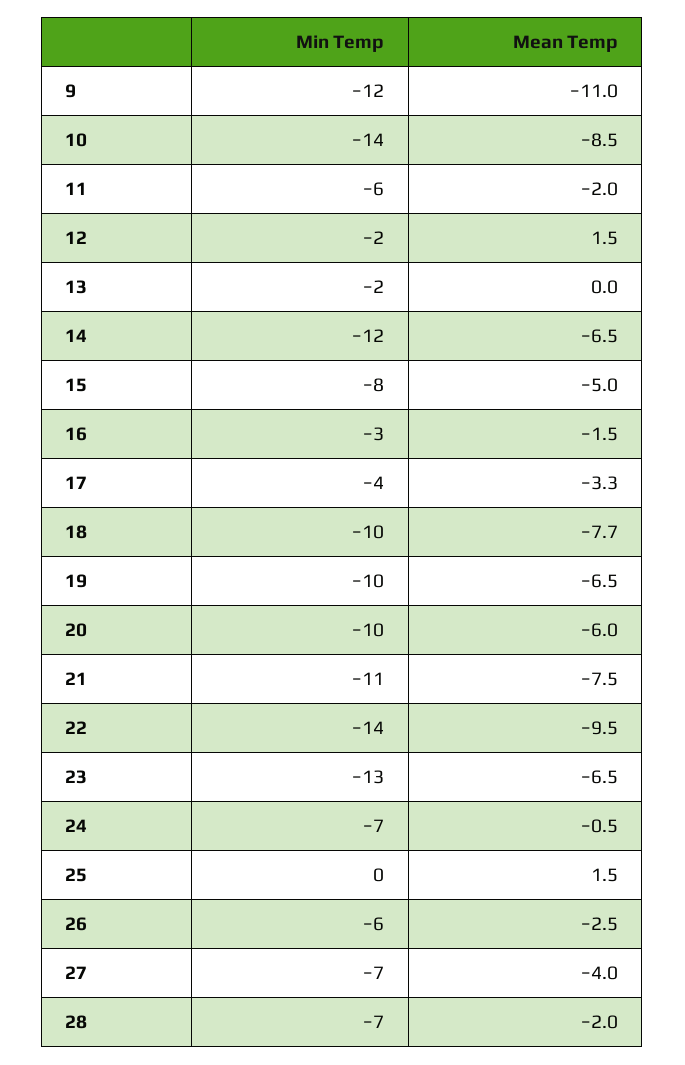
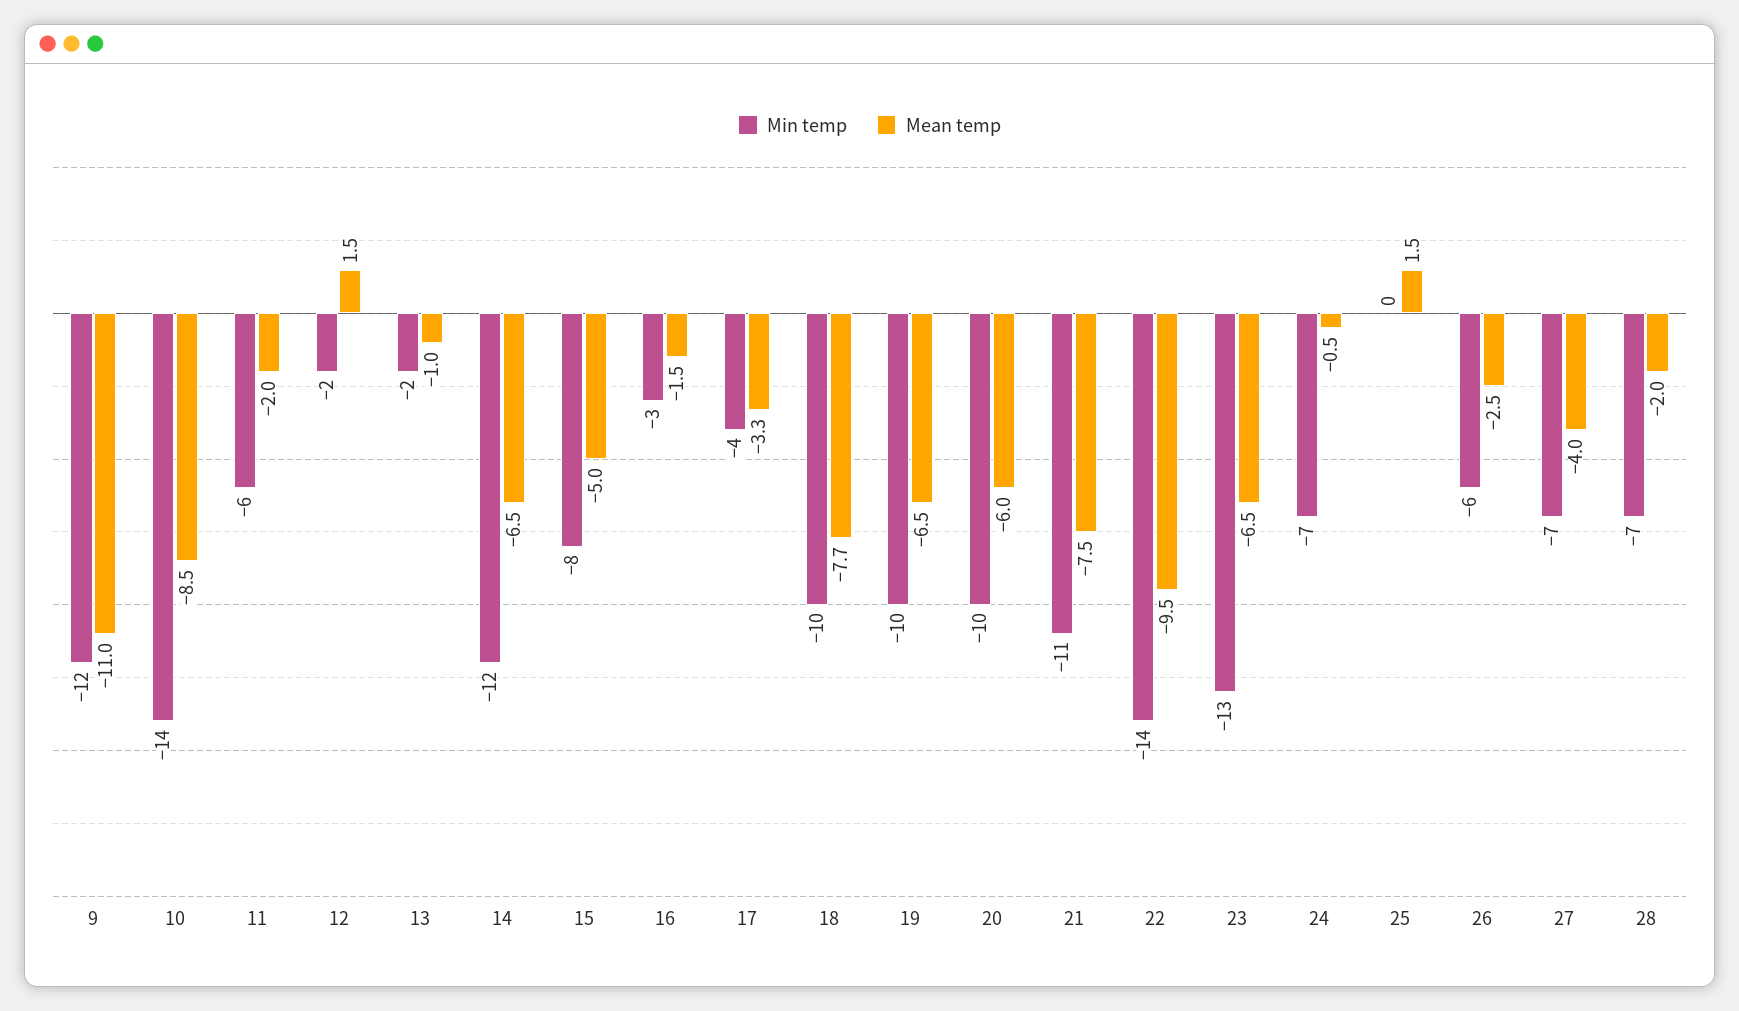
Mean Temp, 13: 0 -> -1

